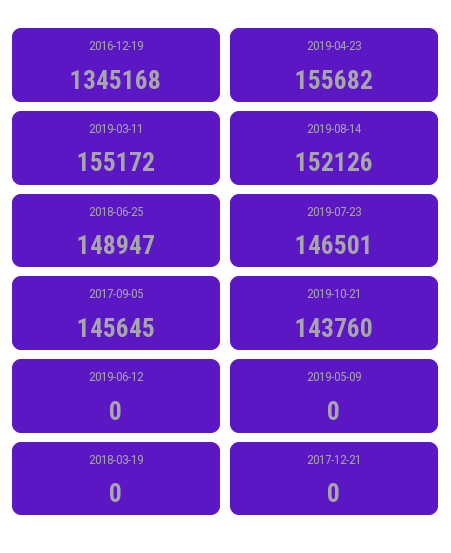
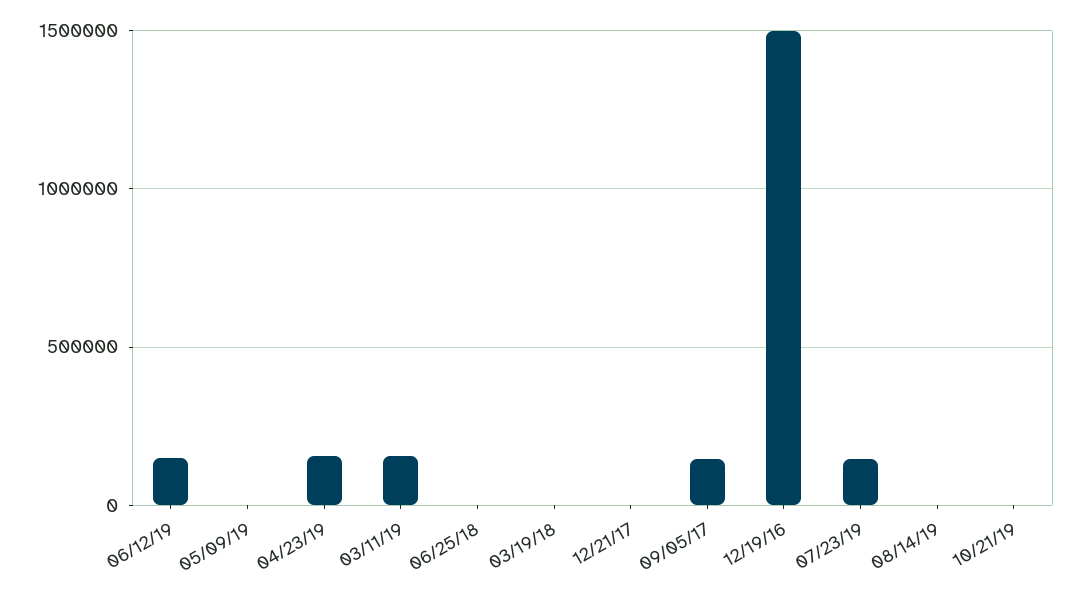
2016-12-19: 1345168 -> 1500000
2019-08-14: 152126 -> 0
2018-06-25: 148947 -> 0
2019-10-21: 143760 -> 0
2019-06-12: 0 -> 150000

